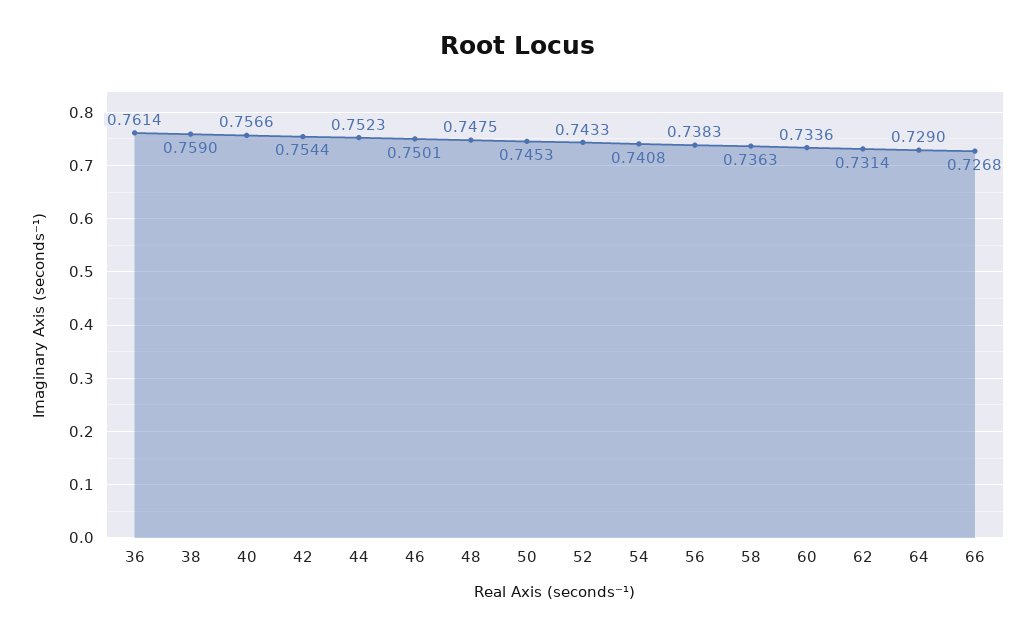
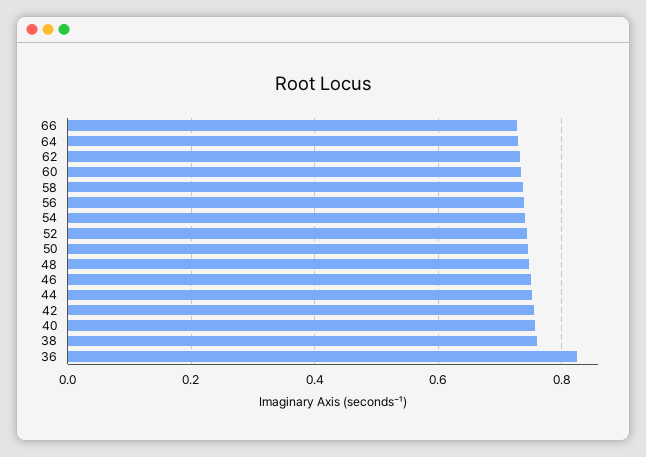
36: 0.7614 -> 0.82

